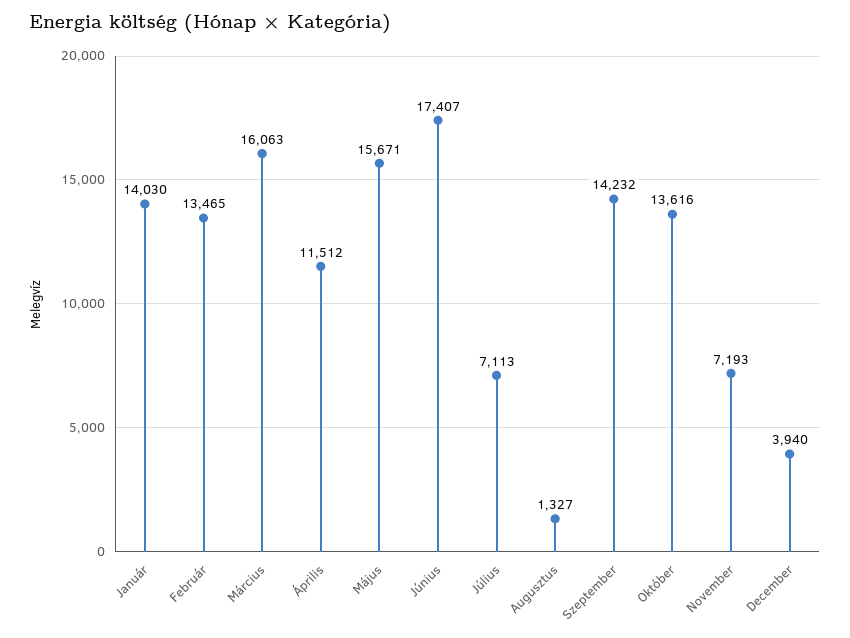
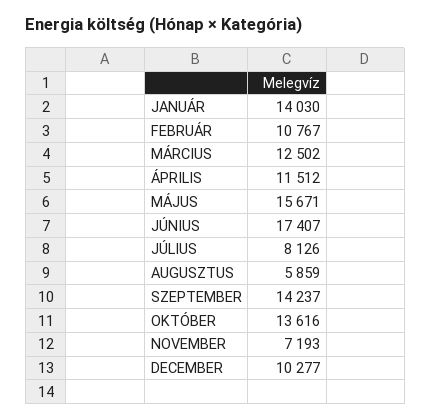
Február: 13465 -> 10767
Március: 16063 -> 12502
Július: 7113 -> 8126
Augusztus: 1327 -> 5859
Szeptember: 14232 -> 14237
December: 3940 -> 10277

